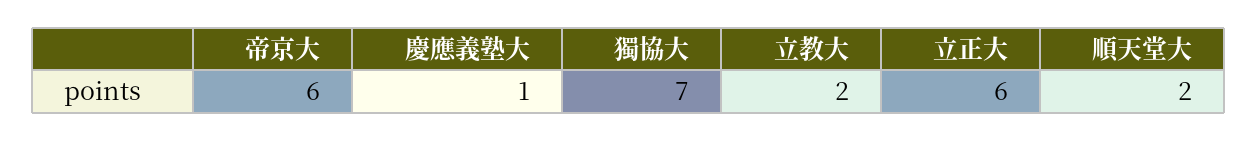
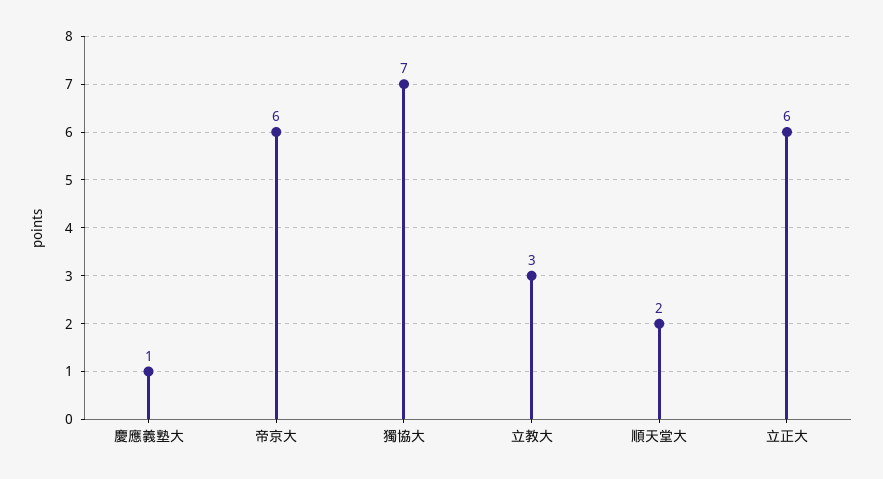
立教大: 2 -> 3

